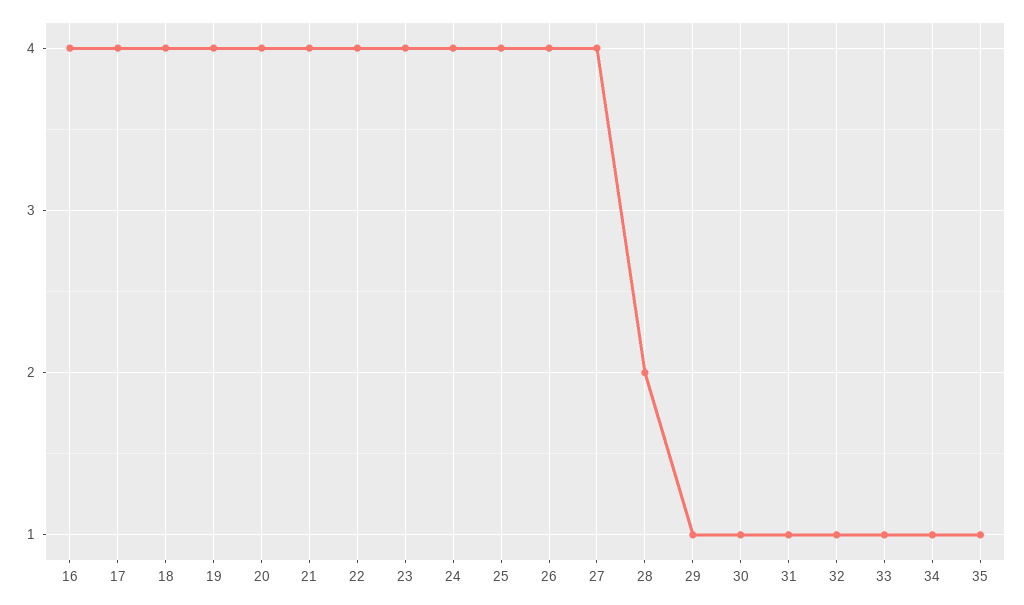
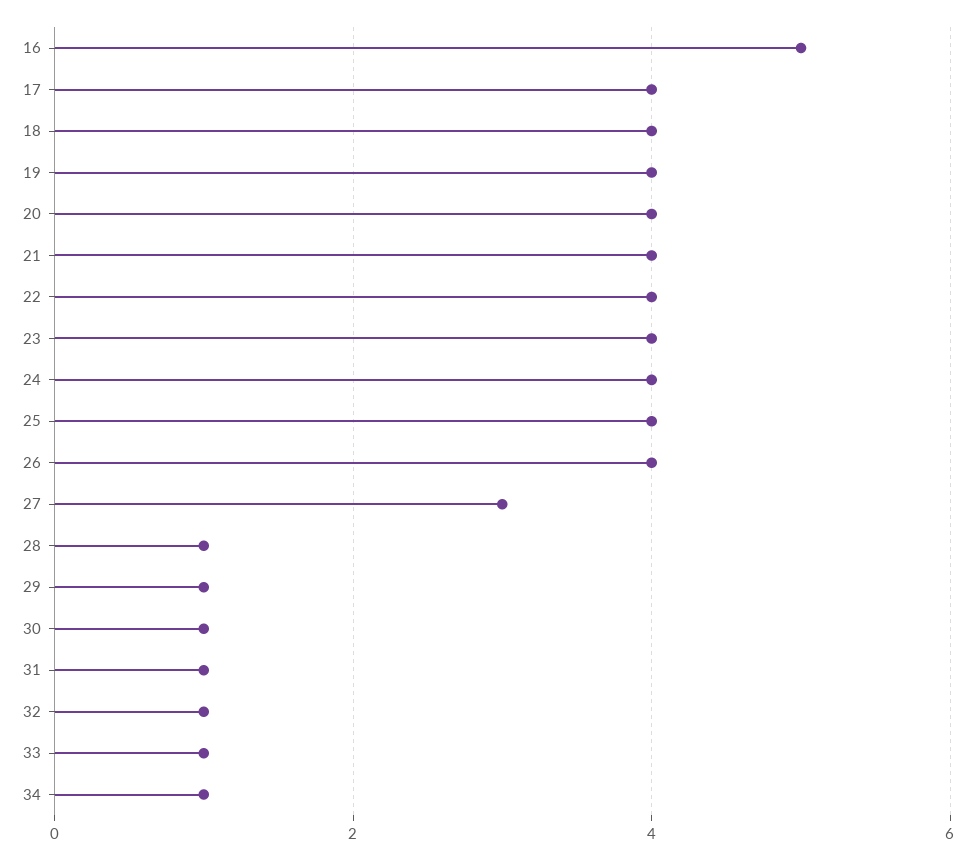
16: 4 -> 5
27: 4 -> 3
28: 2 -> 1
35: 1 -> none

